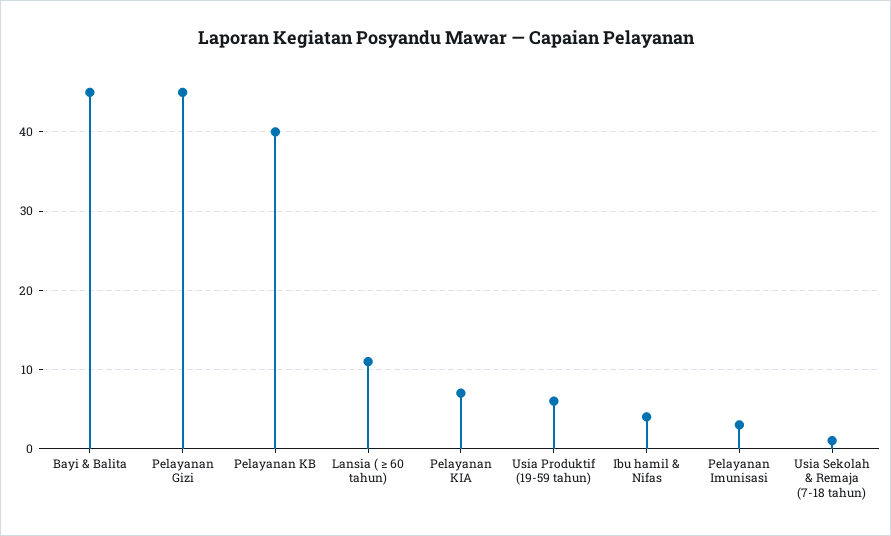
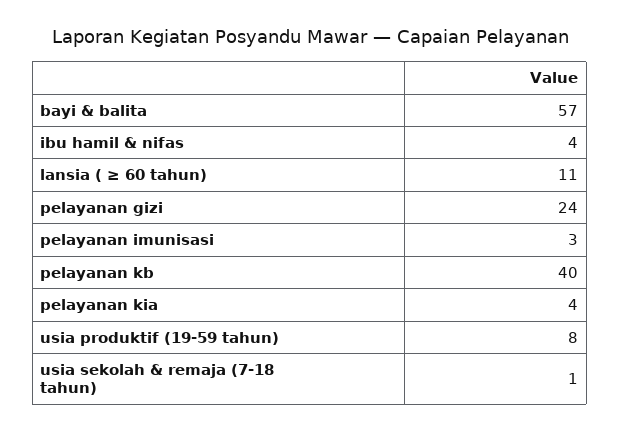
Bayi & Balita: 45 -> 57
Pelayanan Gizi: 45 -> 24
Pelayanan KIA: 7 -> 4
Usia Produktif (19-59 tahun): 6 -> 8

